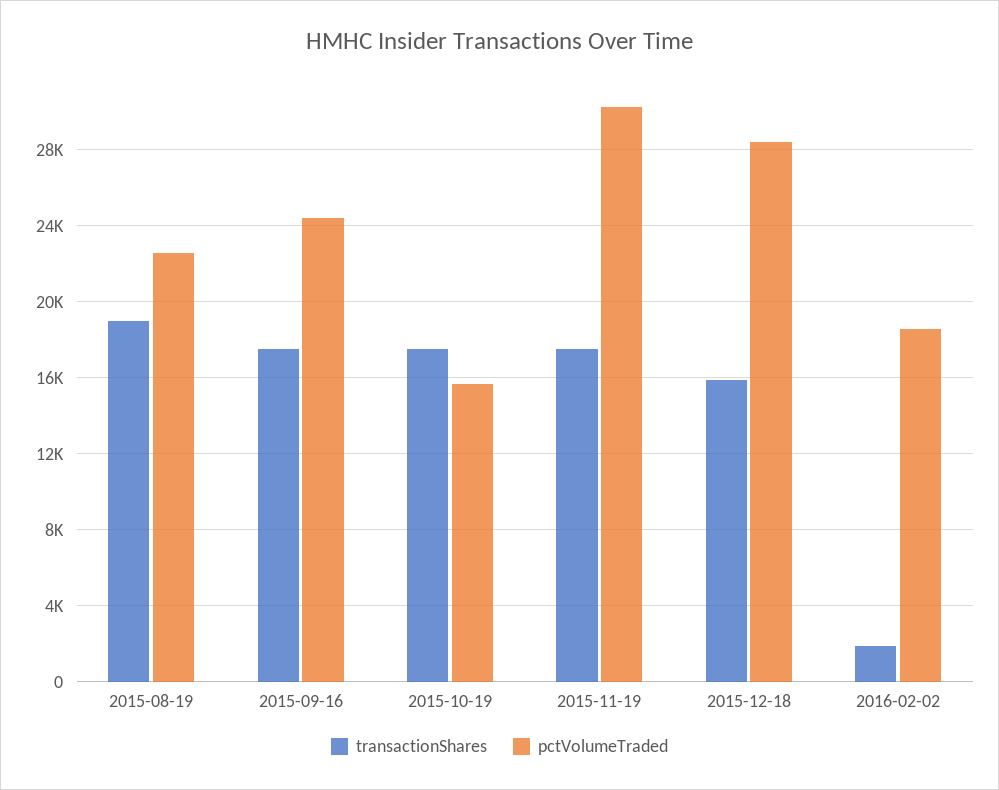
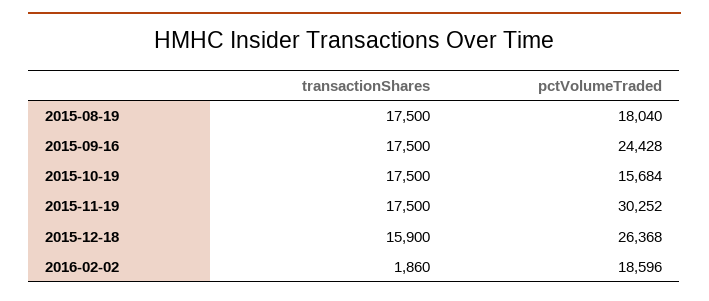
transactionShares, 2015-08-19: 19000 -> 17500
pctVolumeTraded, 2015-08-19: 22500 -> 18040
pctVolumeTraded, 2015-12-18: 28500 -> 26368

